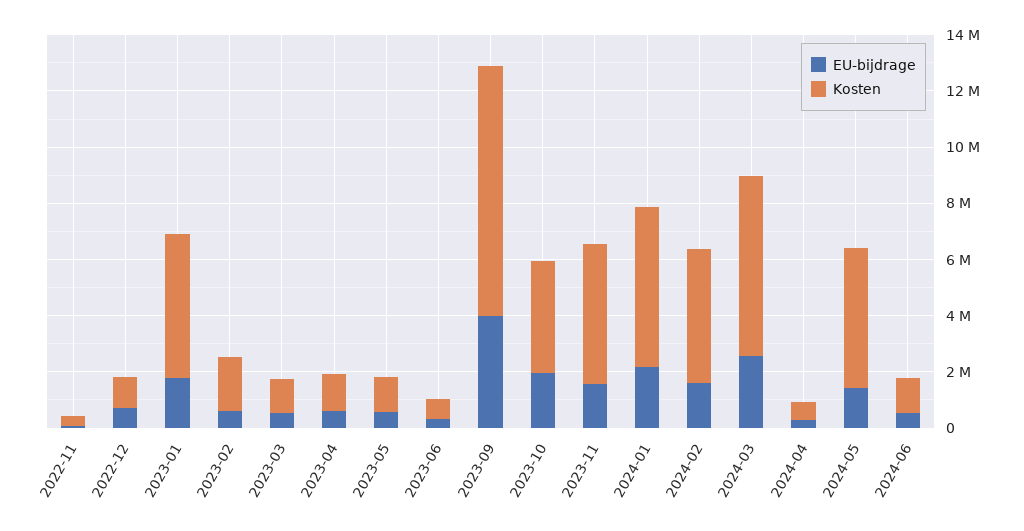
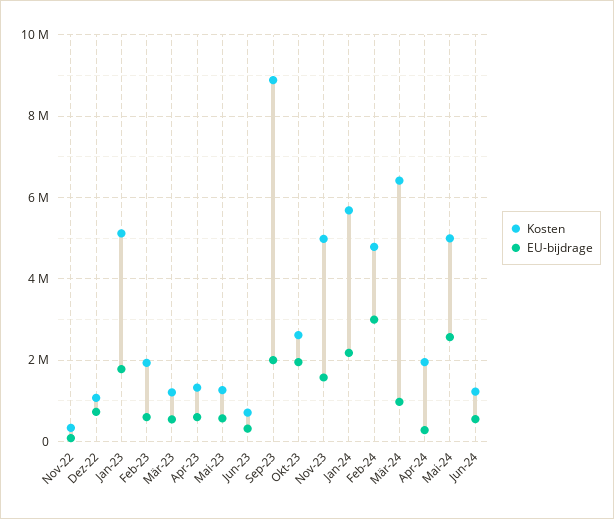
EU-bijdrage, 2023-09: 4000000 -> 2000000
Kosten, 2023-10: 4000000 -> 2600000
EU-bijdrage, 2024-02: 1500000 -> 3000000
EU-bijdrage, 2024-03: 2500000 -> 1000000
Kosten, 2024-04: 500000 -> 2000000
EU-bijdrage, 2024-05: 1500000 -> 2600000

